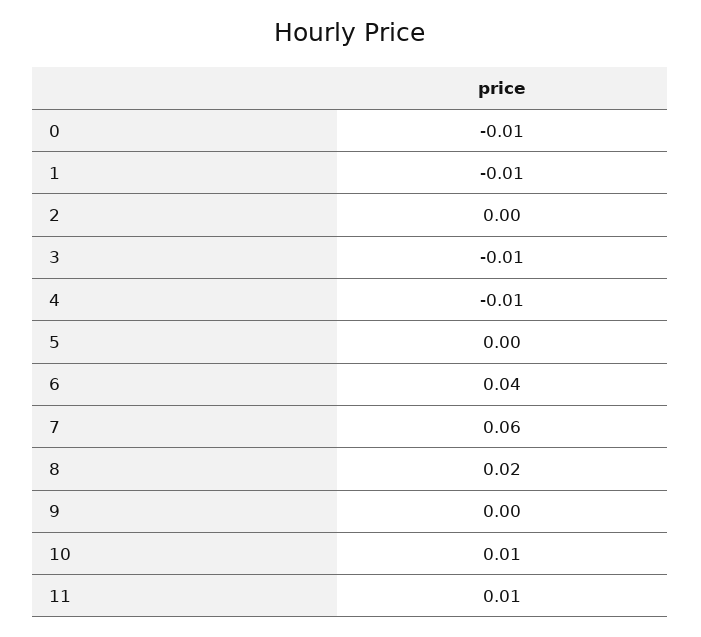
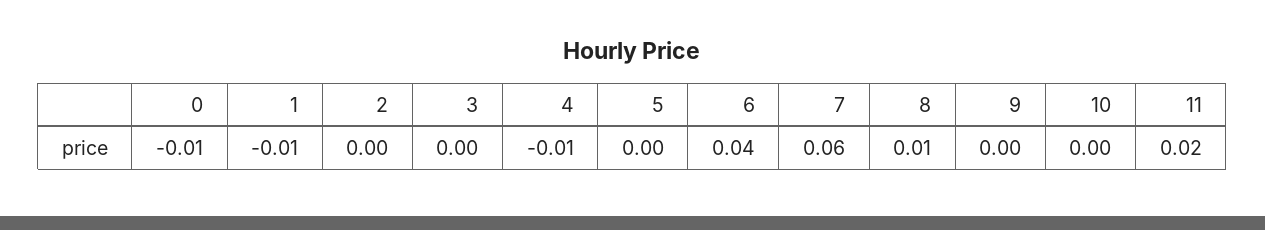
3: -0.01 -> 0
8: 0.02 -> 0.01
10: 0.01 -> 0
11: 0.01 -> 0.02

